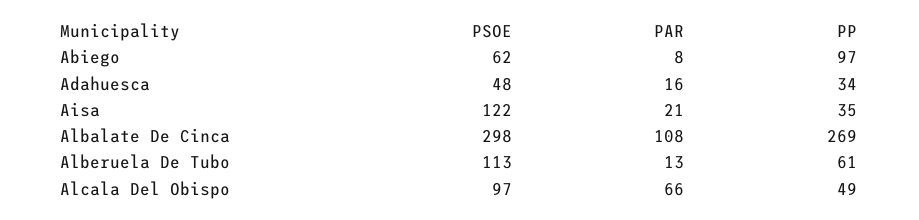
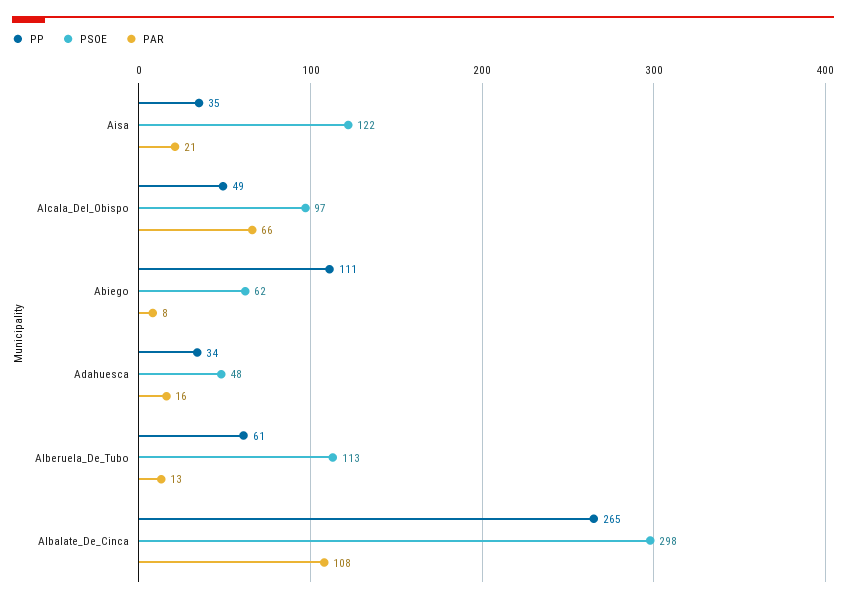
PP, Abiego: 97 -> 111
PP, Albalate De Cinca: 269 -> 265

